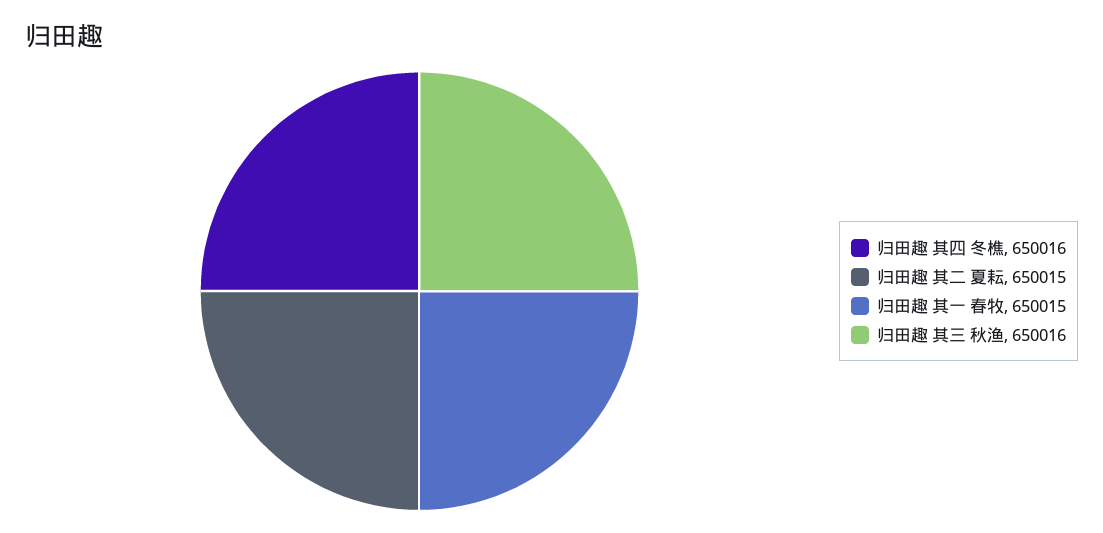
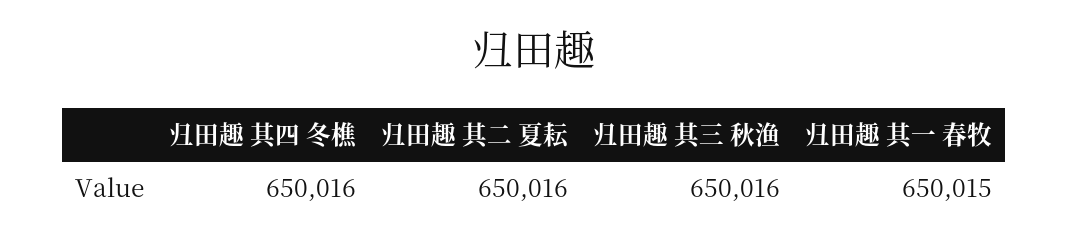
归田趣 其二 夏耘: 650015 -> 650016

